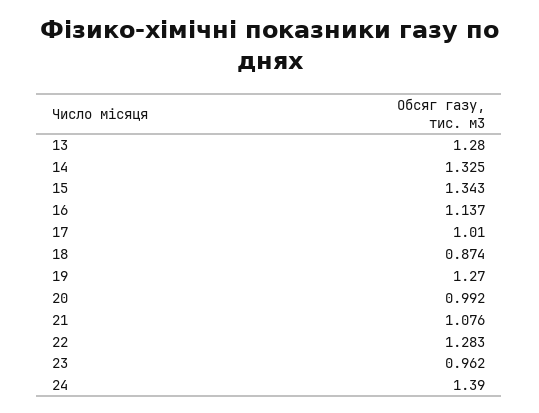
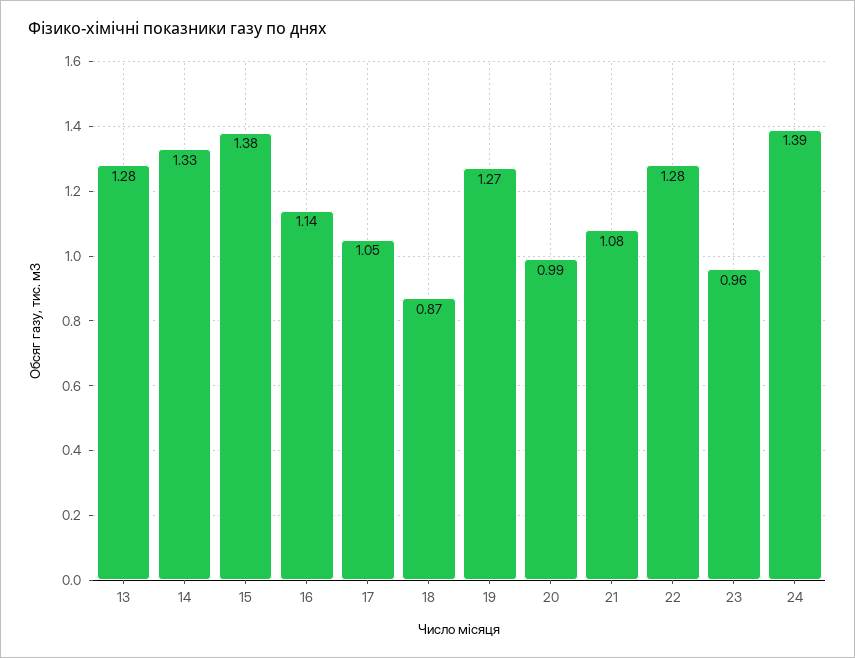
15: 1.343 -> 1.38
17: 1.01 -> 1.05

